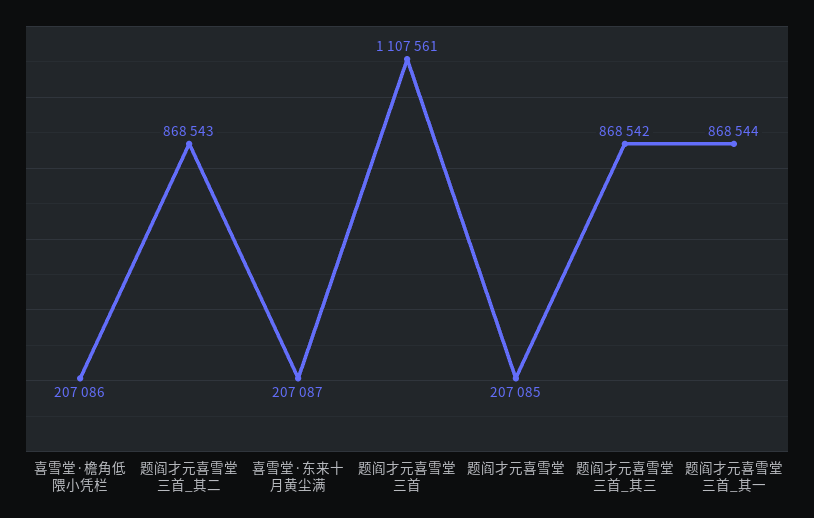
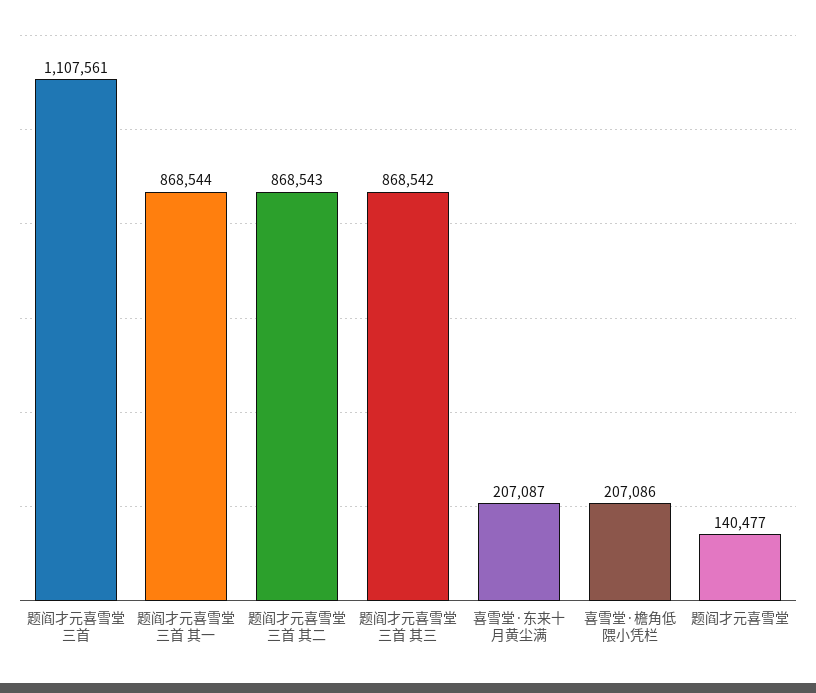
题阎才元喜雪堂: 207085 -> 140477

